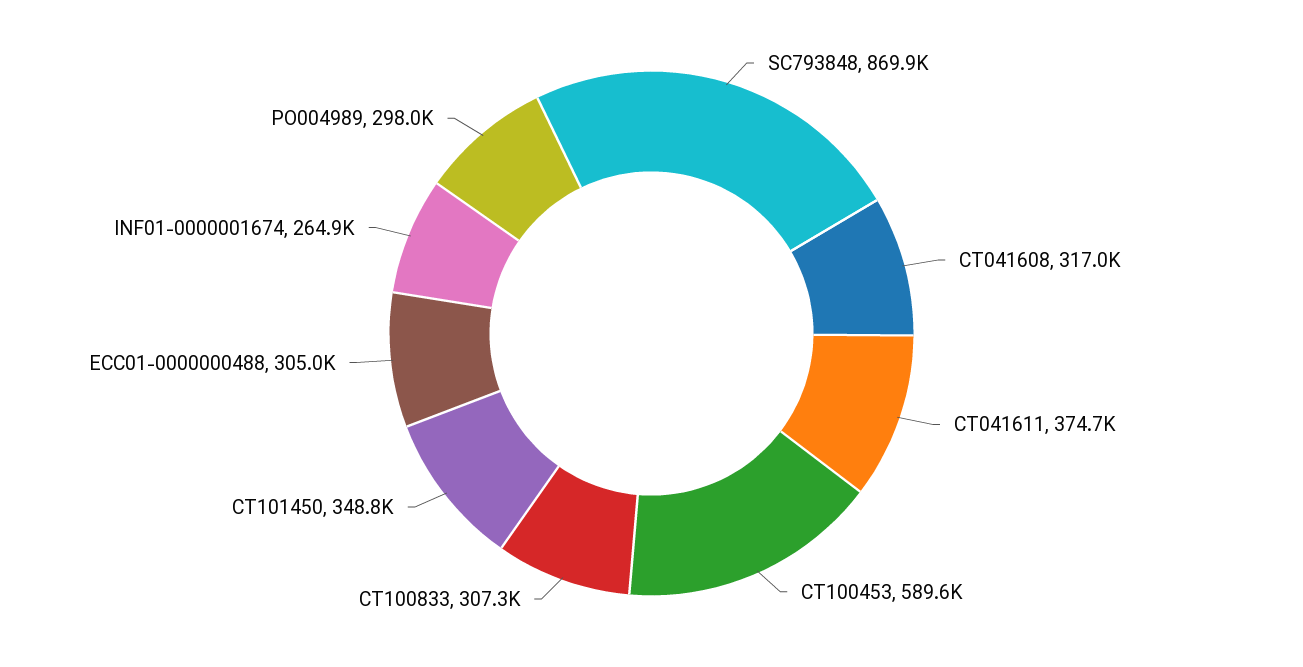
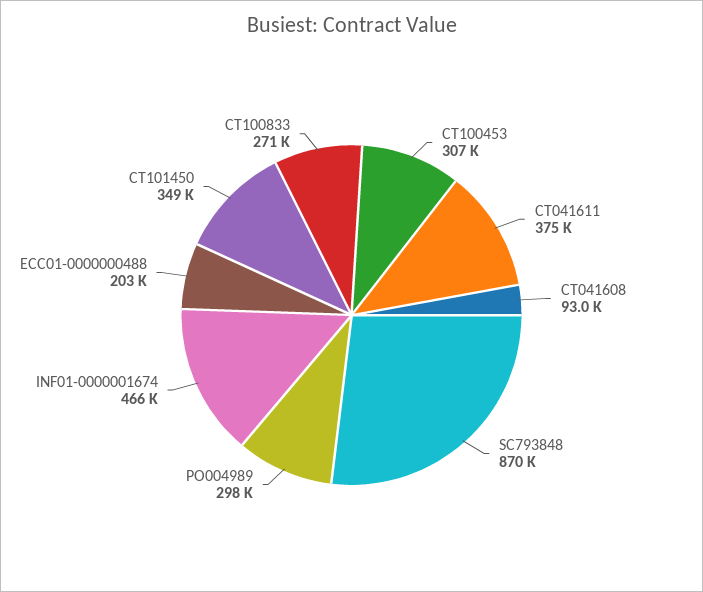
CT041608: 317000 -> 93000
CT100453: 589600 -> 307000
CT100833: 307300 -> 271000
ECC01-0000000488: 305000 -> 203000
INF01-0000001674: 264900 -> 466000

